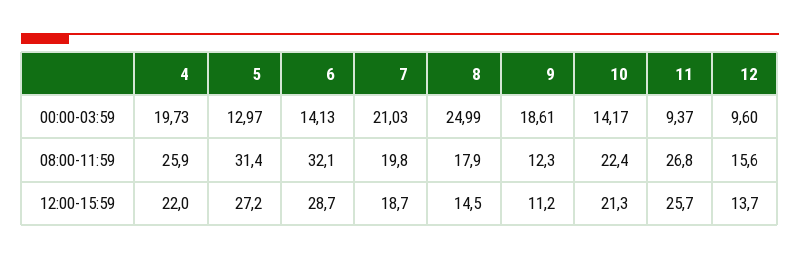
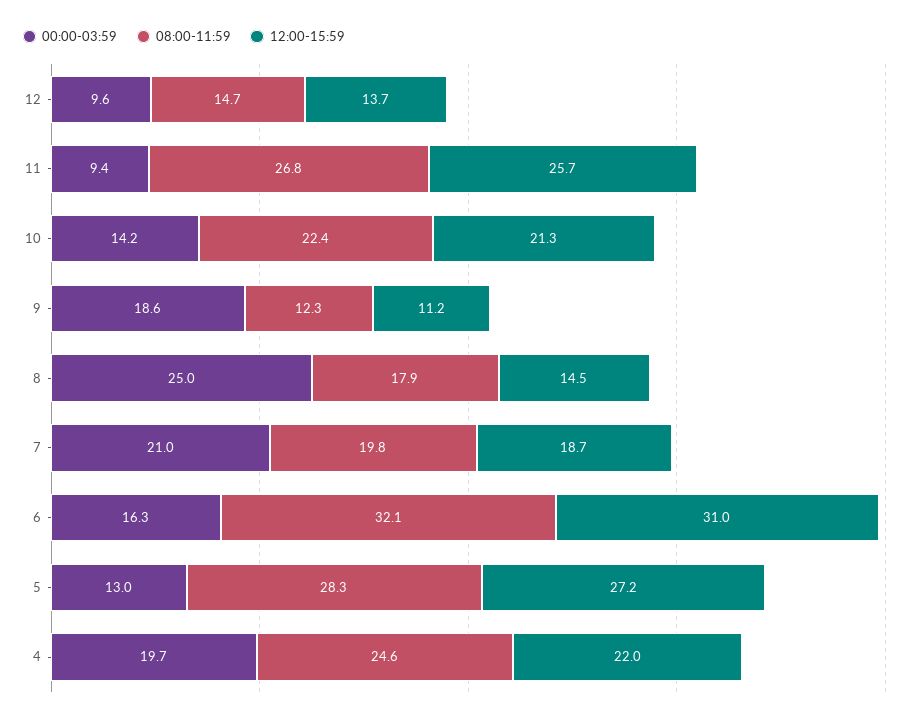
00:00-03:59, 6: 14.13 -> 16.3
08:00-11:59, 4: 25.9 -> 24.6
08:00-11:59, 5: 31.4 -> 28.3
08:00-11:59, 12: 15.6 -> 14.7
12:00-15:59, 6: 28.7 -> 31

